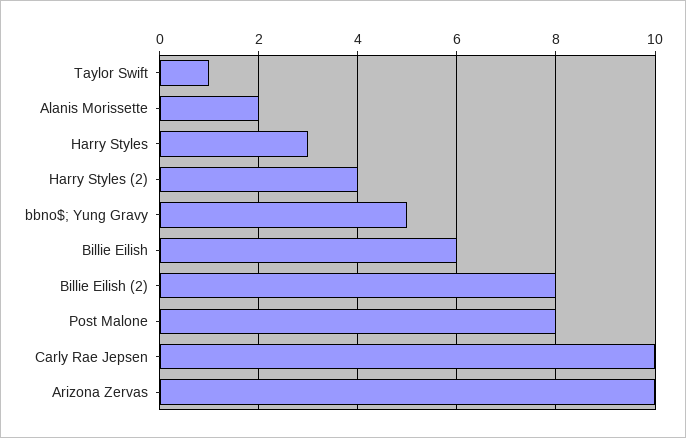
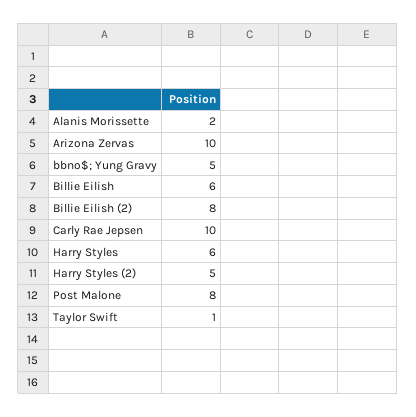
Harry Styles: 3 -> 6
Harry Styles (2): 4 -> 5

